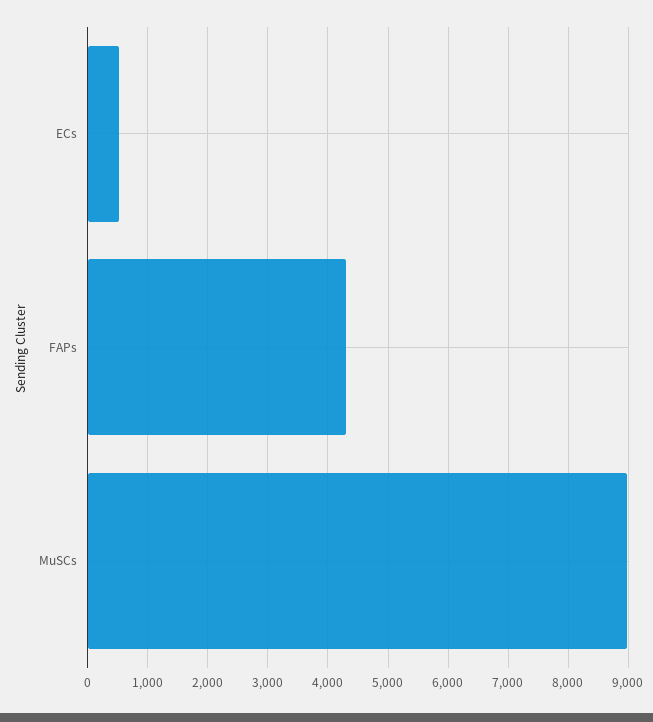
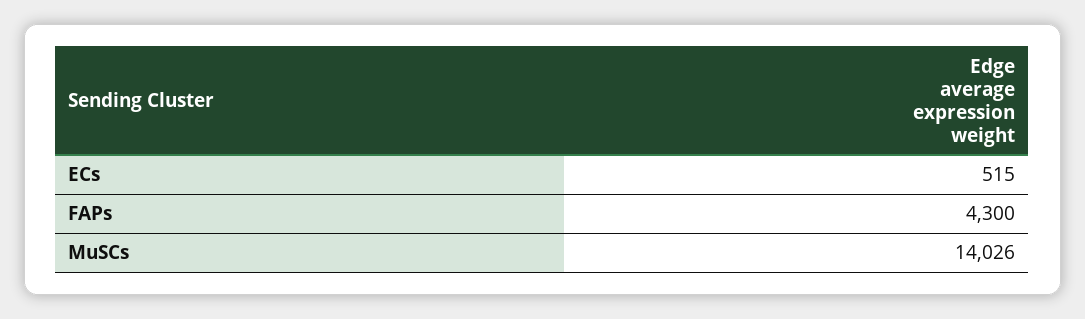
MuSCs: 9000 -> 14026

